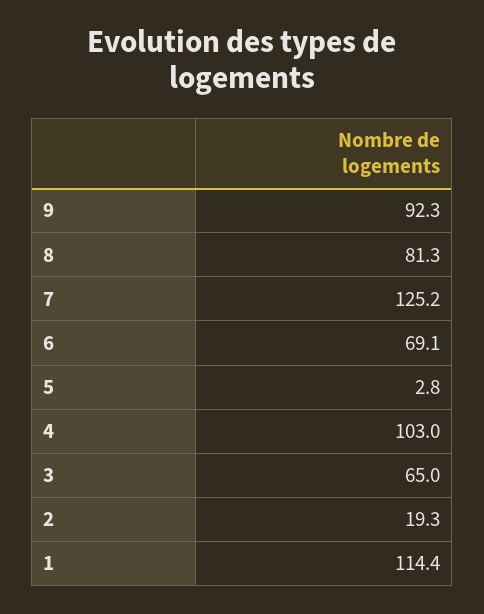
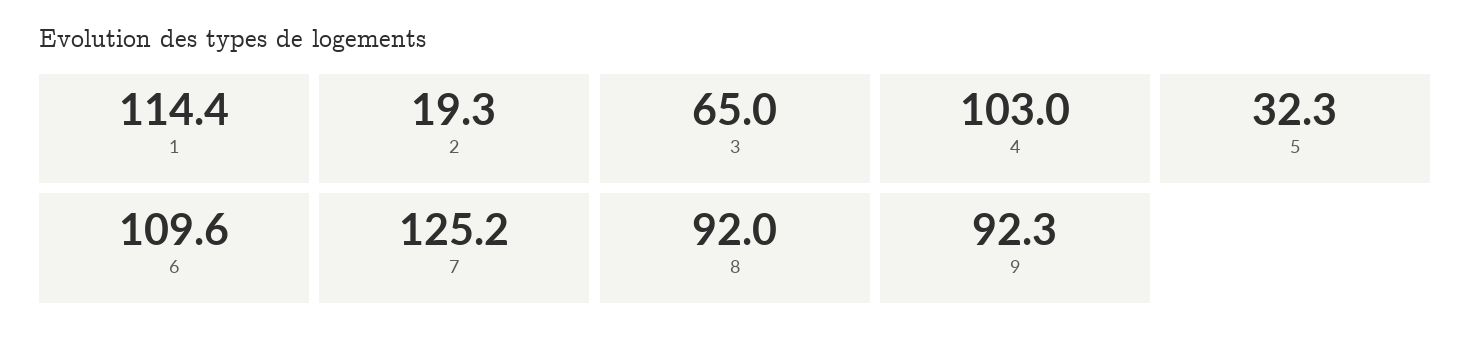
8: 81.3 -> 92
6: 69.1 -> 109.6
5: 2.8 -> 32.3

